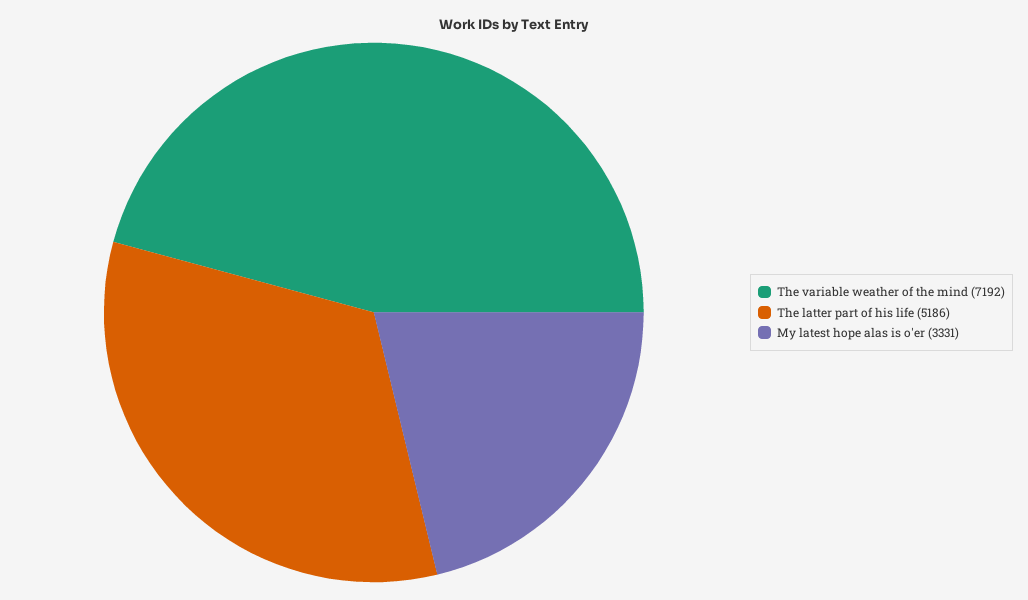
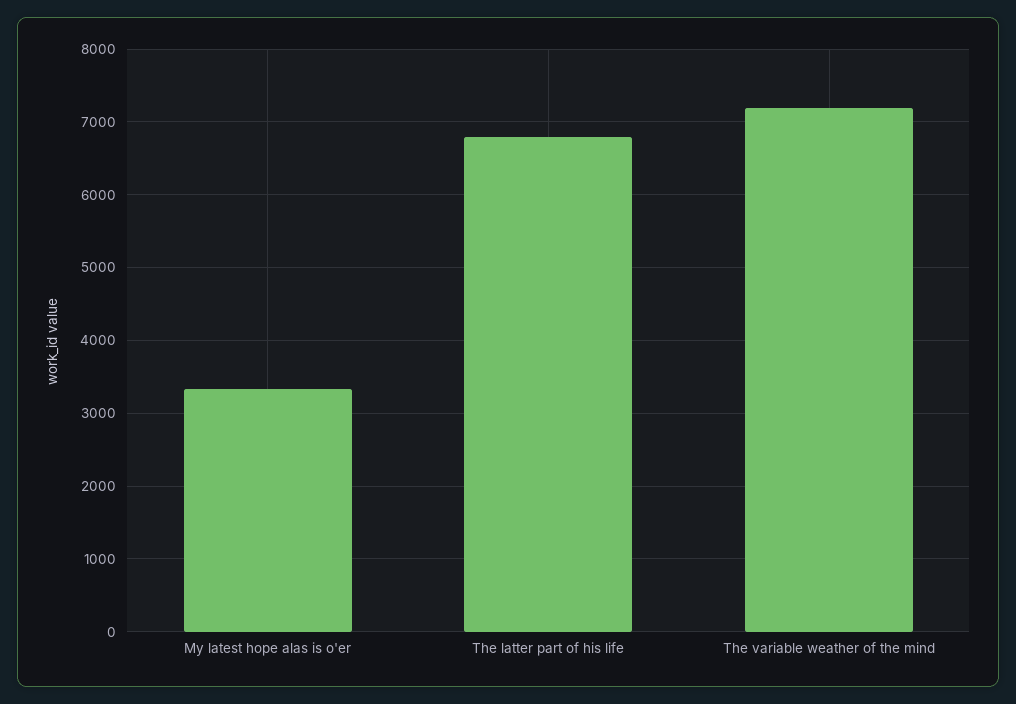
The latter part of his life: 5186 -> 6800

